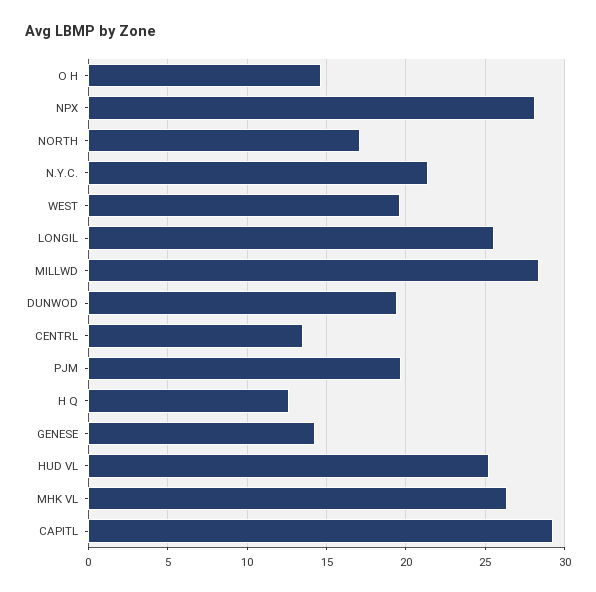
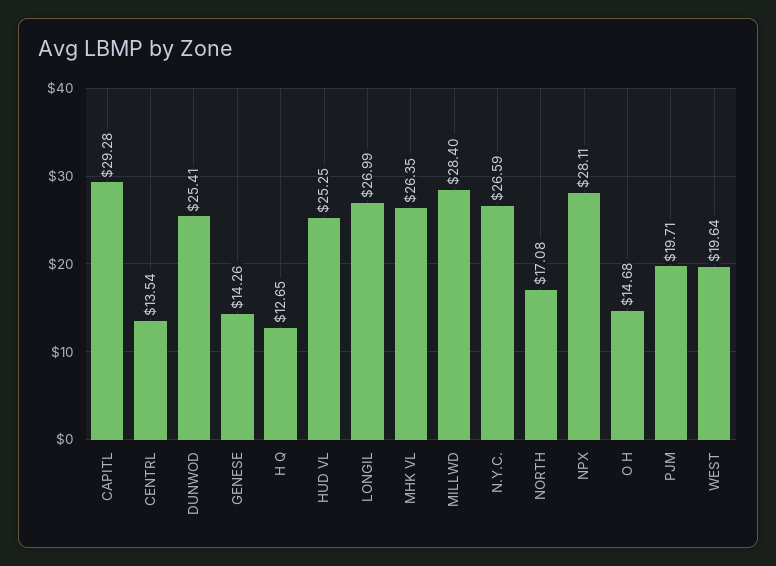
N.Y.C.: 21.5 -> 26.59
LONGIL: 25.5 -> 26.99
DUNWOD: 19.5 -> 25.41

